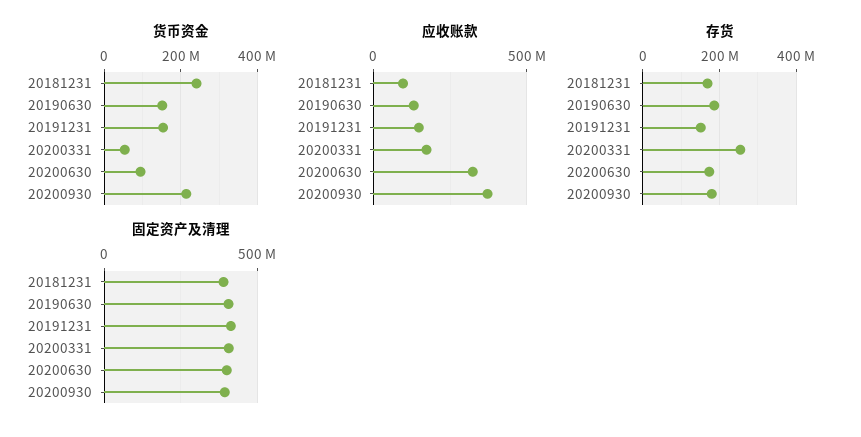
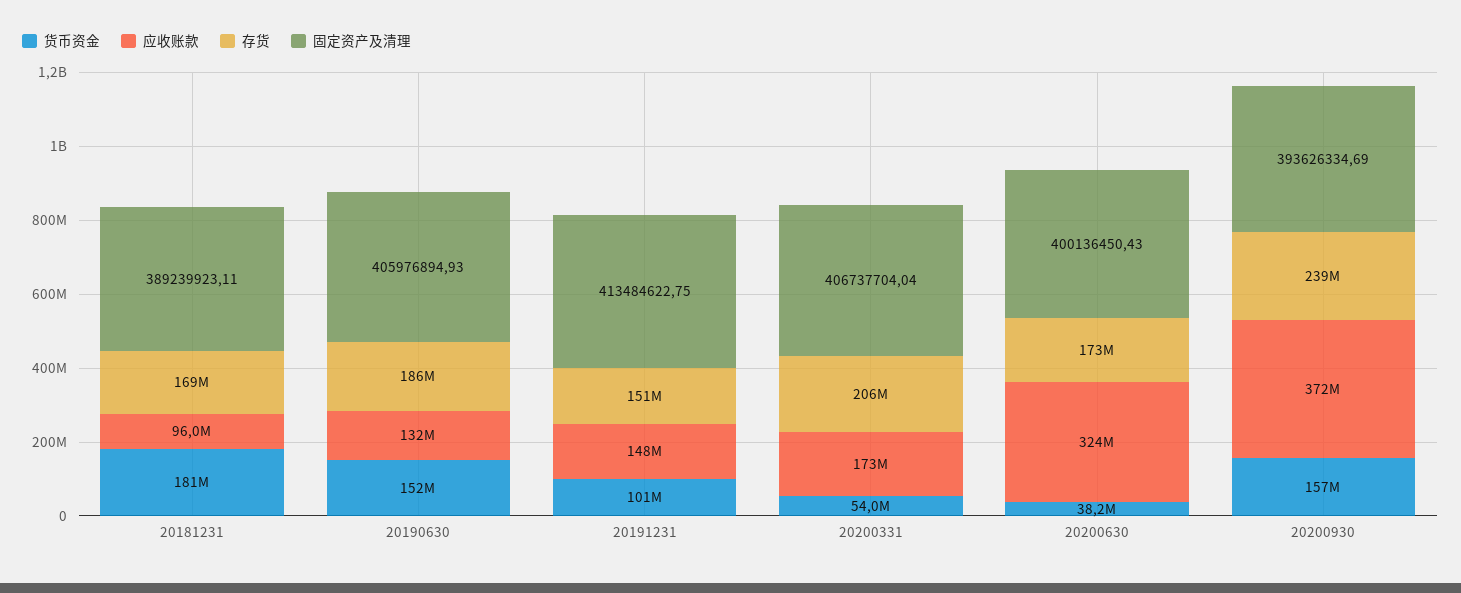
货币资金, 20181231: 240000000 -> 181000000
货币资金, 20191231: 160000000 -> 101000000
货币资金, 20200630: 100000000 -> 38200000
货币资金, 20200930: 220000000 -> 157000000
存货, 20200331: 260000000 -> 206000000
存货, 20200930: 180000000 -> 239000000

